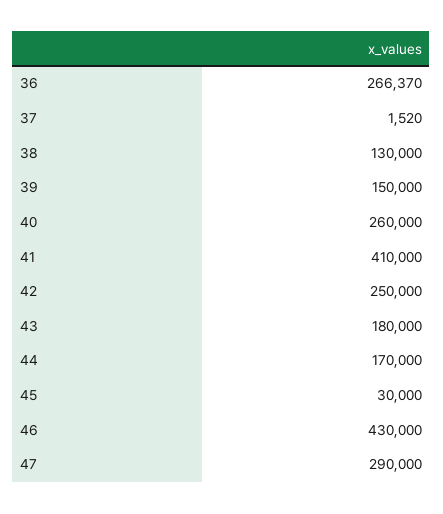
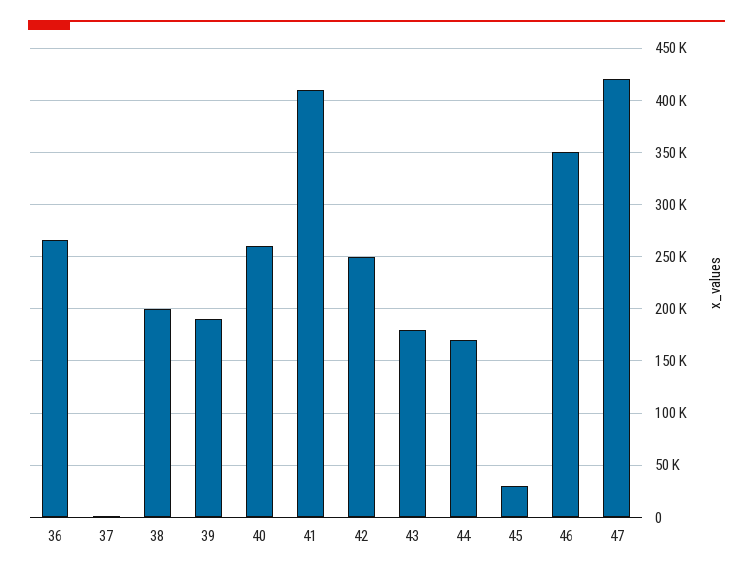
38: 130000 -> 200000
39: 150000 -> 190000
46: 430000 -> 350000
47: 290000 -> 420000

